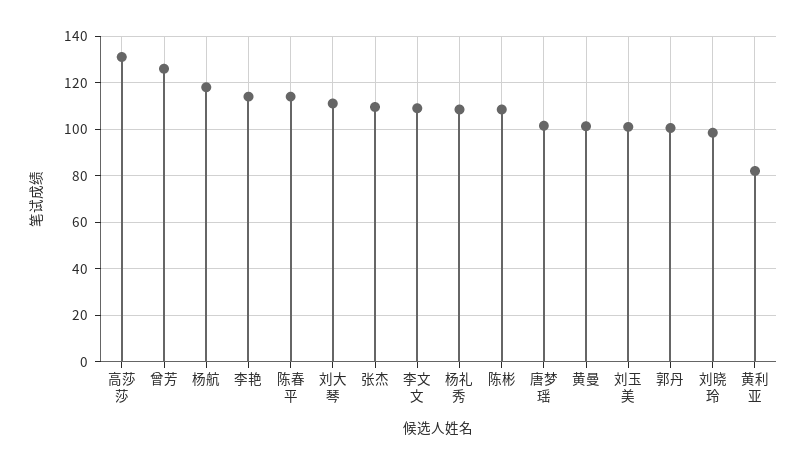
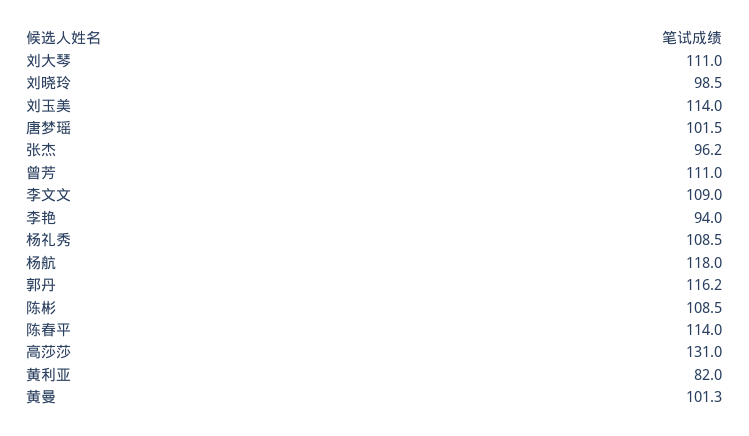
曾芳: 125 -> 111
李艳: 115 -> 94
张杰: 110 -> 96.2
刘玉美: 100 -> 114
郭丹: 100 -> 116.2

